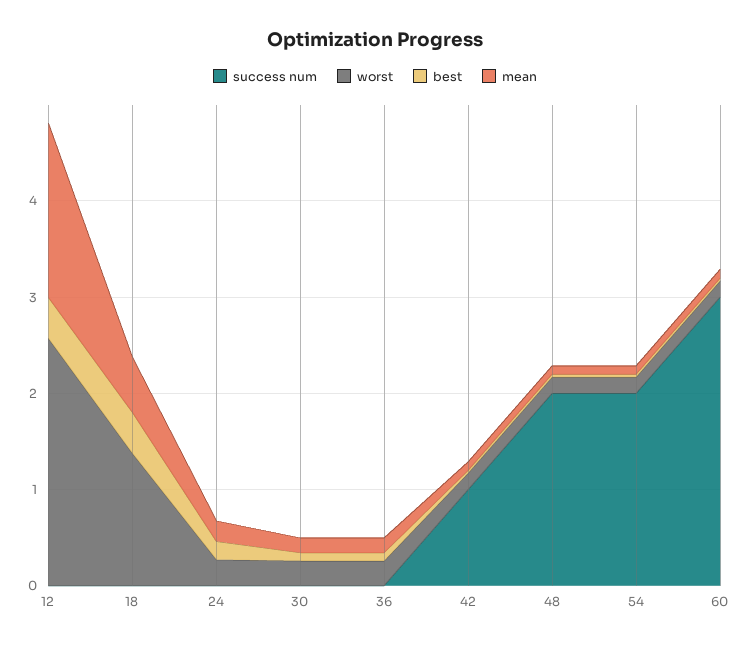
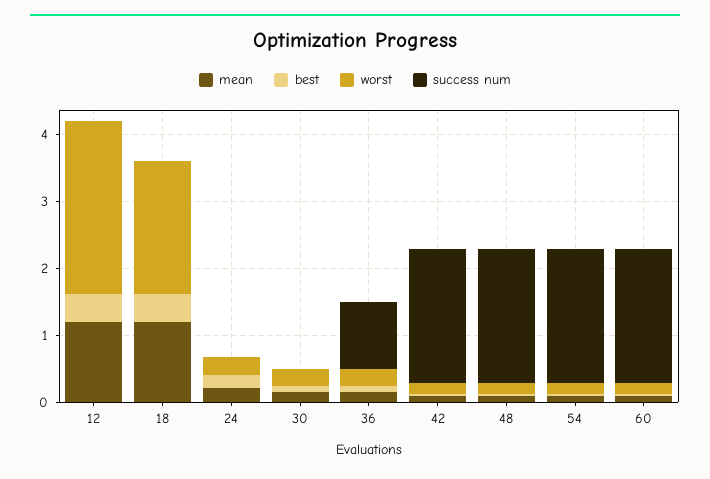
mean, 12: 1.8 -> 1.2
worst, 18: 1.4 -> 2
mean, 18: 0.6 -> 1.2
success num, 36: 0 -> 1
success num, 42: 1 -> 2
success num, 60: 3 -> 2

